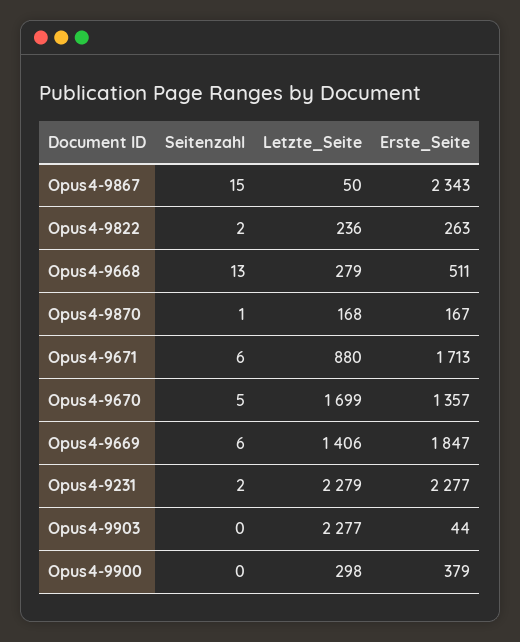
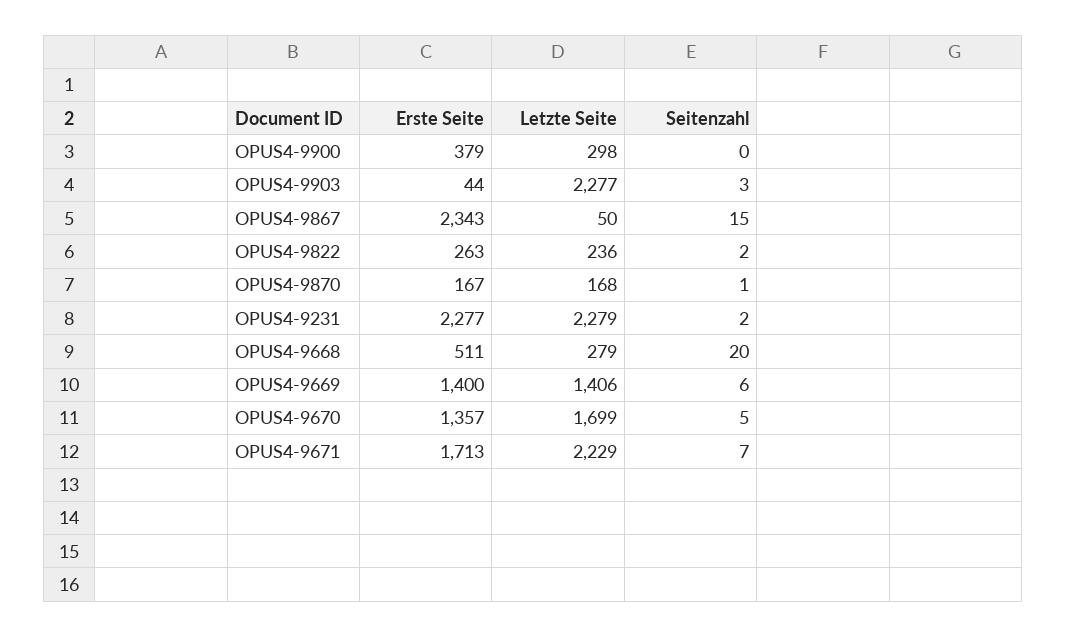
Seitenzahl, Opus4-9668: 13 -> 20
Seitenzahl, Opus4-9671: 6 -> 7
Letzte_Seite, Opus4-9671: 880 -> 2229
Erste_Seite, Opus4-9669: 1847 -> 1400
Seitenzahl, Opus4-9903: 0 -> 3

